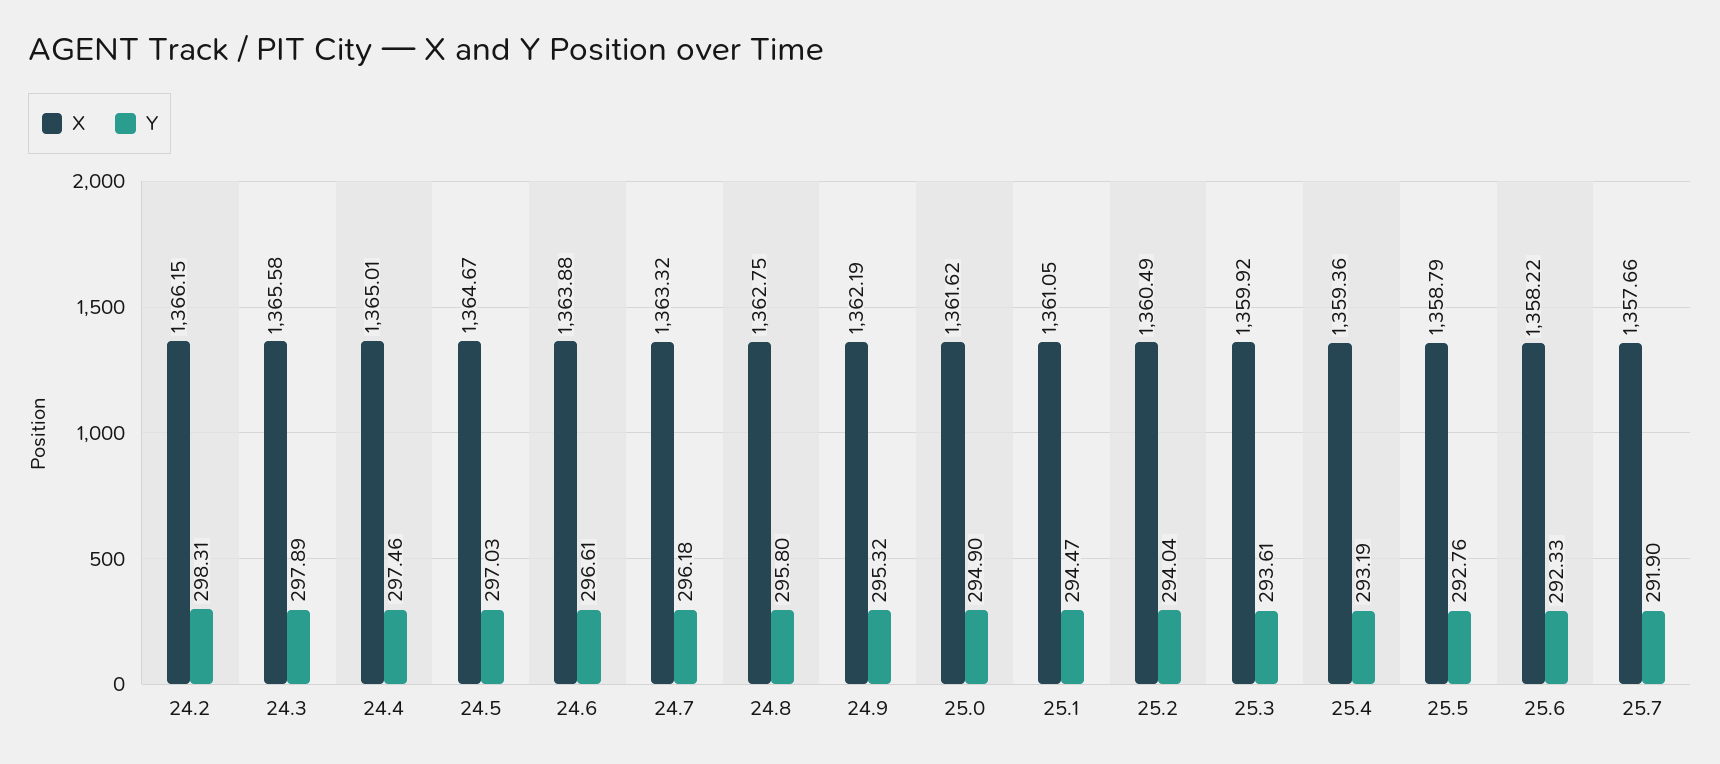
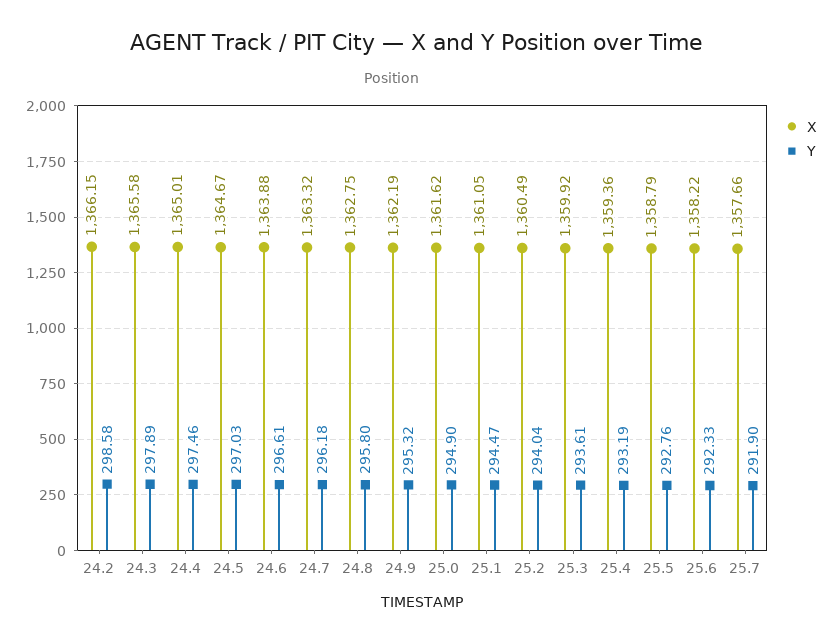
Y, 24.2: 298.31 -> 298.58

